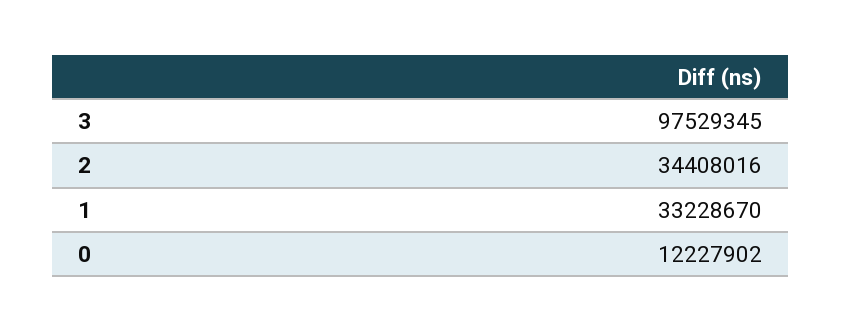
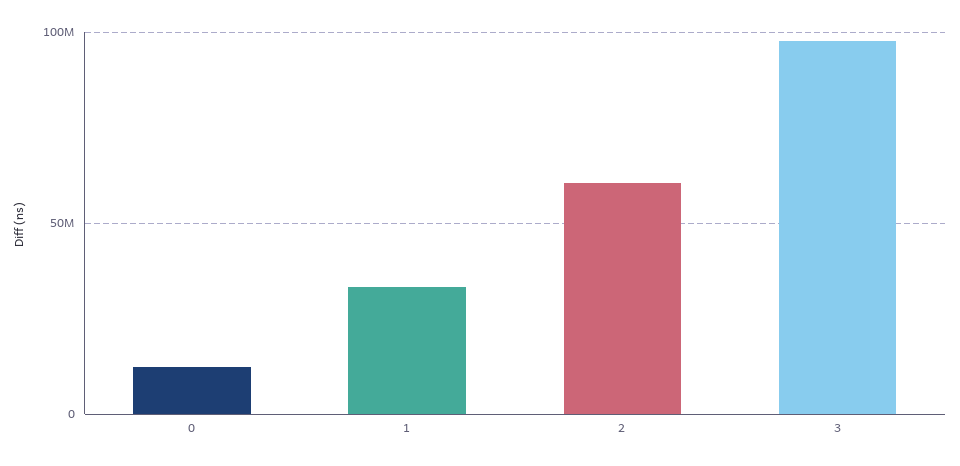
2: 34408016 -> 60000000

